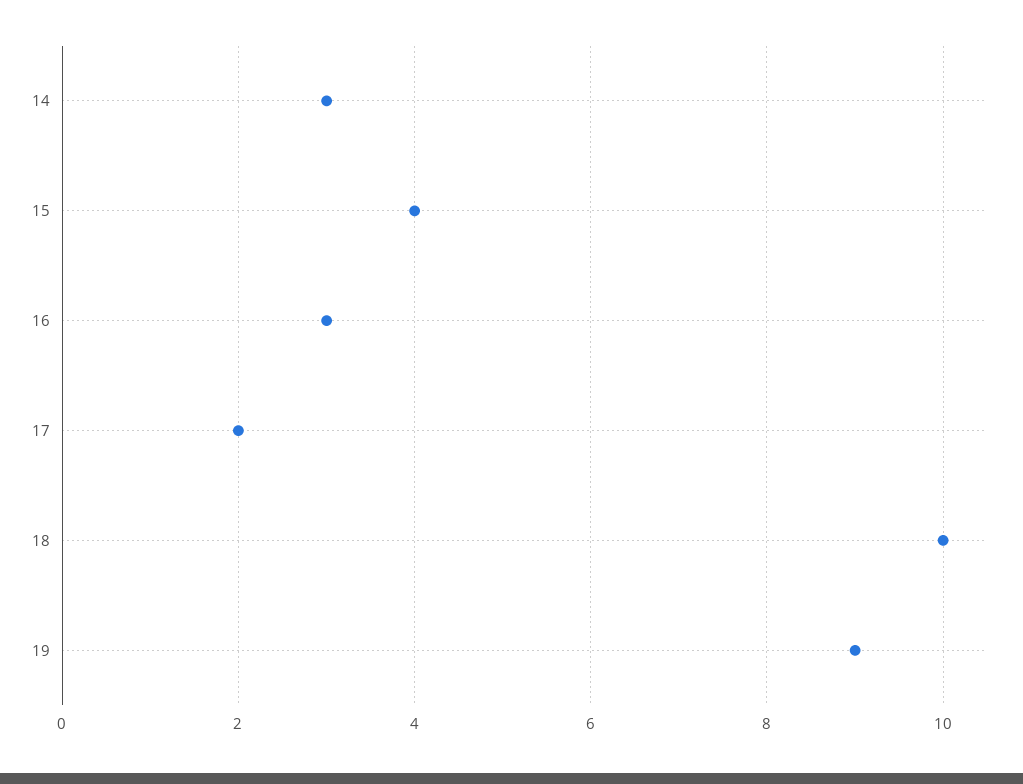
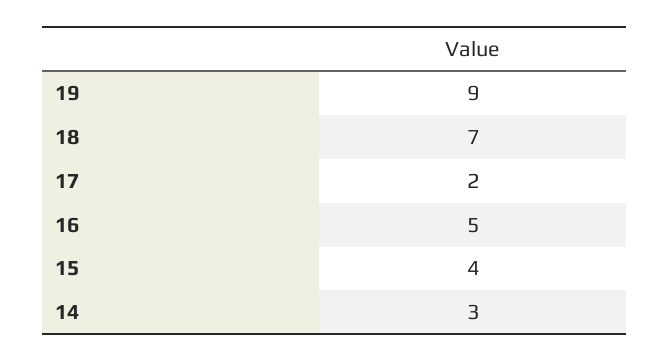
16: 3 -> 5
18: 10 -> 7

